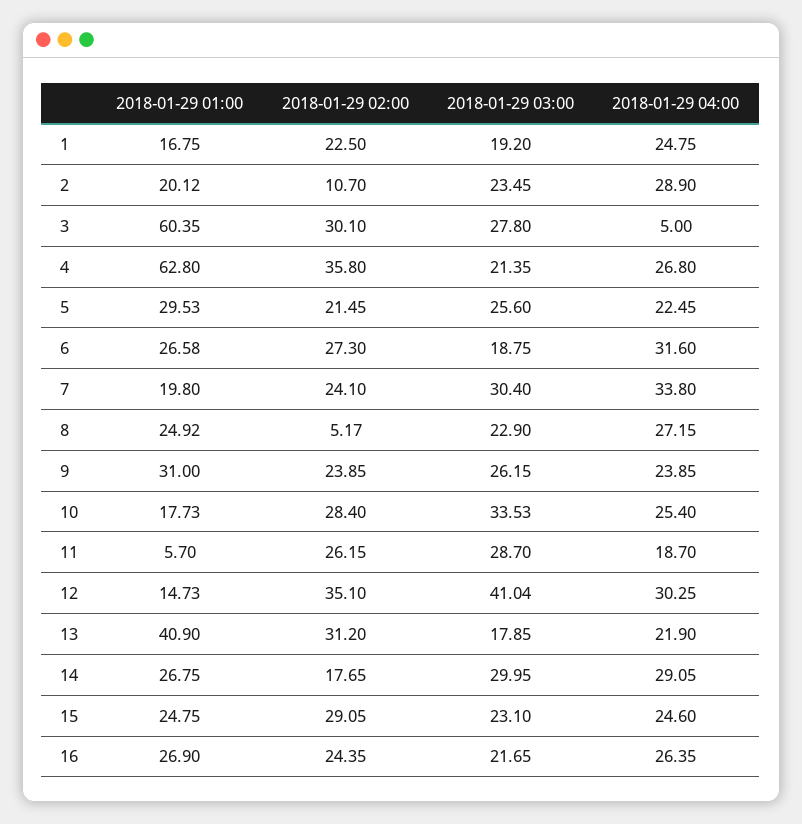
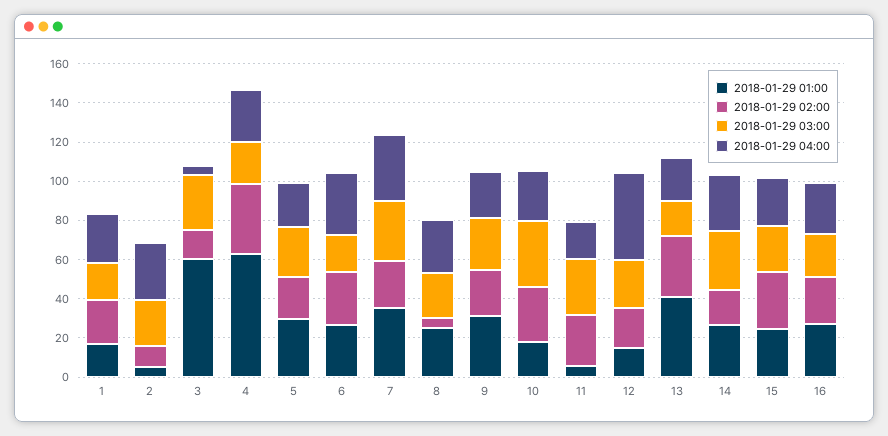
2018-01-29 01:00, 2: 20.12 -> 5
2018-01-29 02:00, 3: 30.1 -> 15
2018-01-29 01:00, 7: 19.8 -> 35
2018-01-29 02:00, 12: 35.1 -> 20
2018-01-29 03:00, 12: 41.04 -> 25
2018-01-29 04:00, 12: 30.25 -> 45

